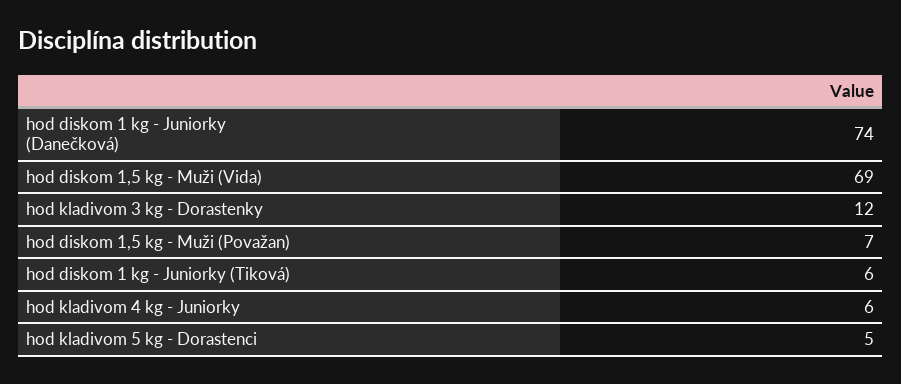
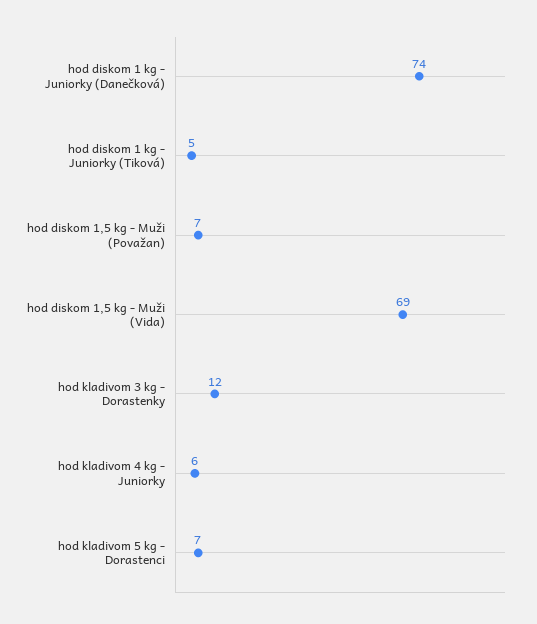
hod diskom 1 kg - Juniorky (Tiková): 6 -> 5
hod kladivom 5 kg - Dorastenci: 5 -> 7

